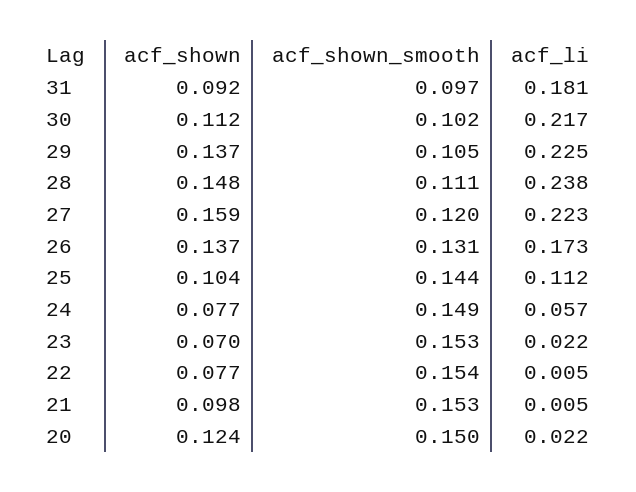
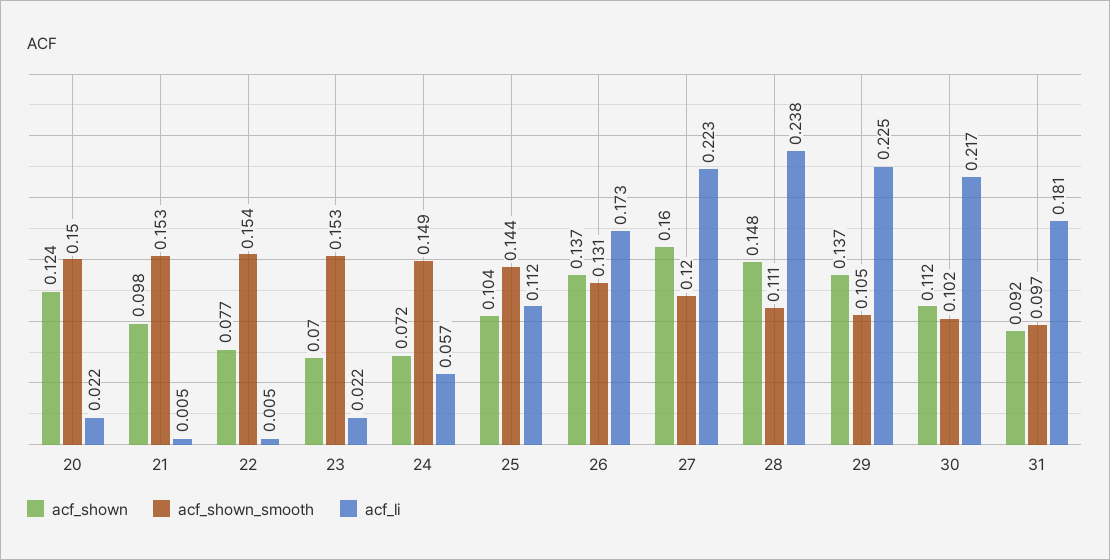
acf_shown, 27: 0.159 -> 0.16
acf_shown, 24: 0.077 -> 0.072

